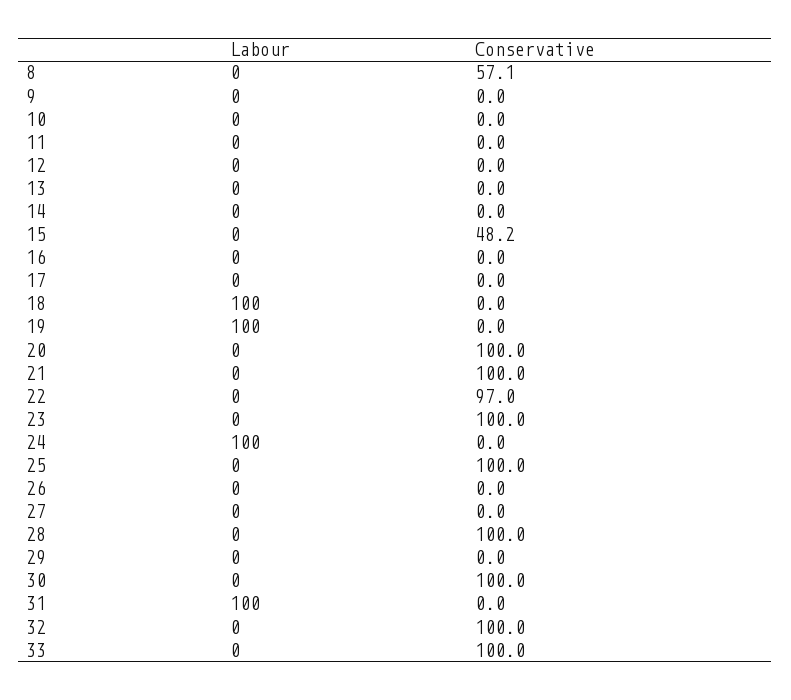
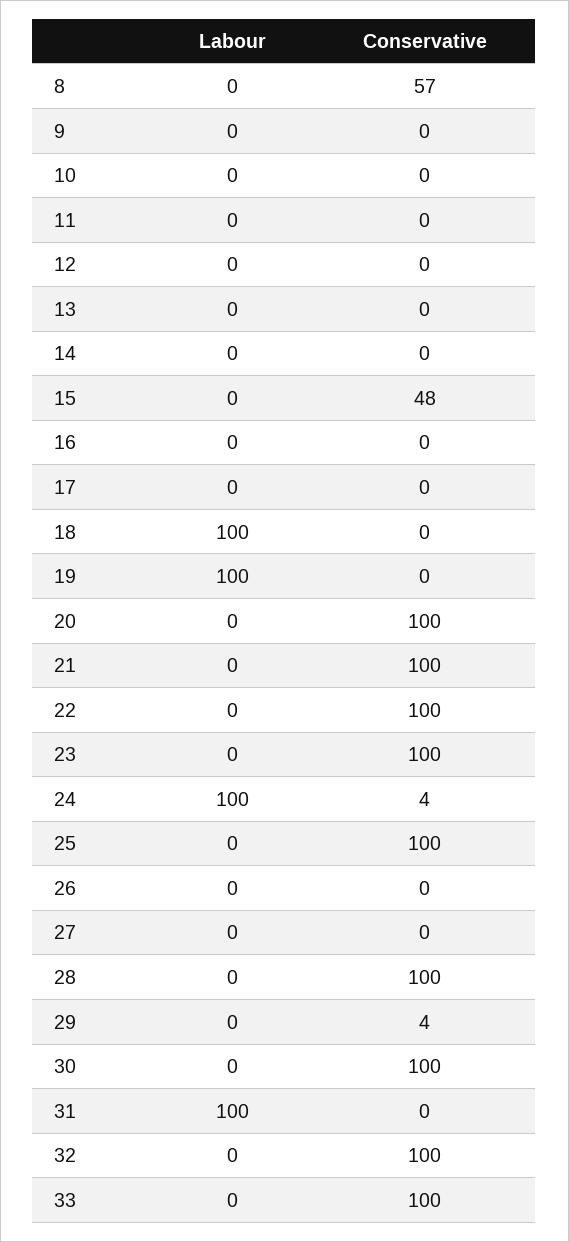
Conservative, 22: 97 -> 100
Conservative, 24: 0 -> 4
Conservative, 29: 0 -> 4

